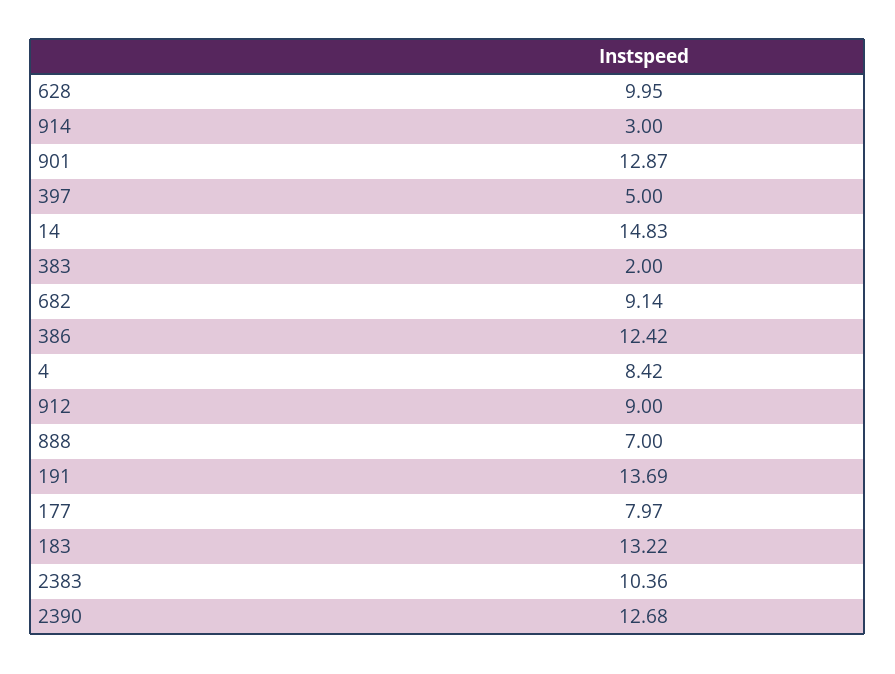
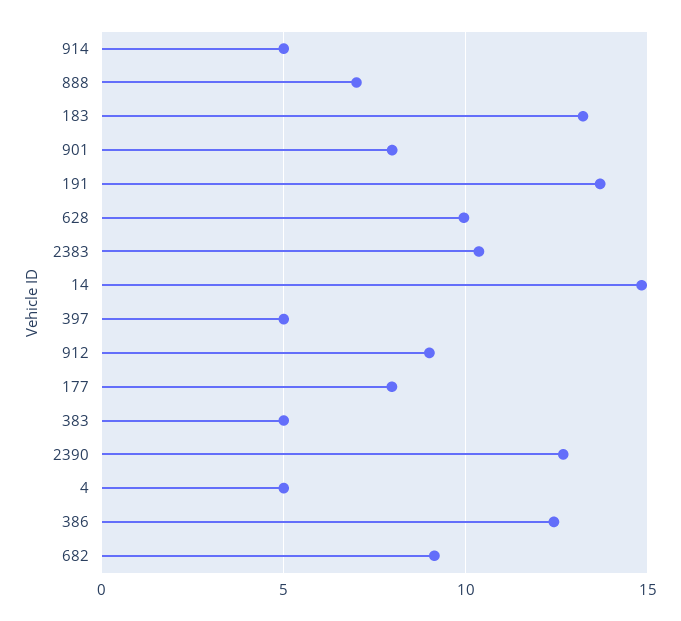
914: 3 -> 5
901: 12.87 -> 8
383: 2 -> 5
4: 8.42 -> 5

